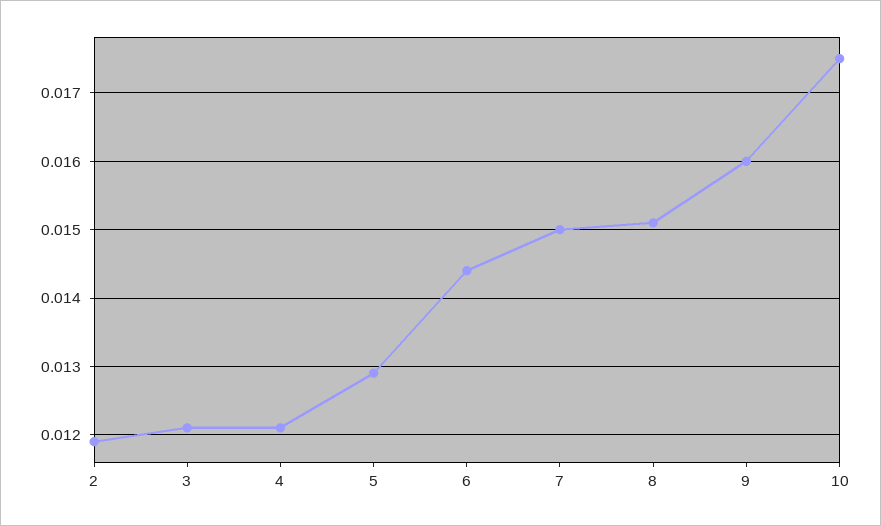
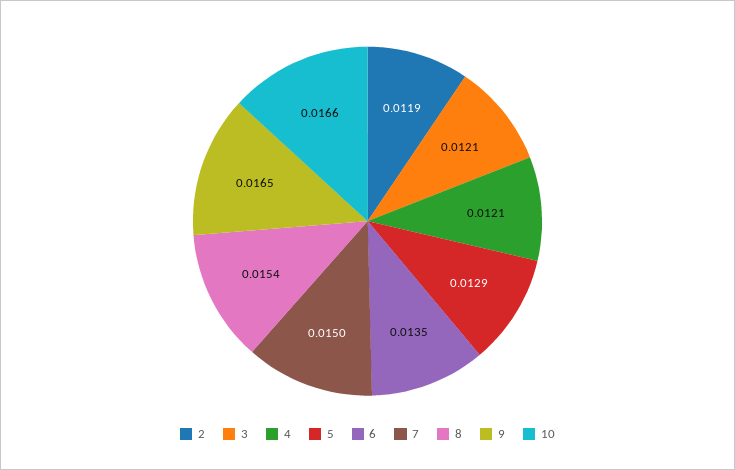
6: 0.0144 -> 0.0135
8: 0.0151 -> 0.0154
9: 0.016 -> 0.0165
10: 0.0175 -> 0.0166

